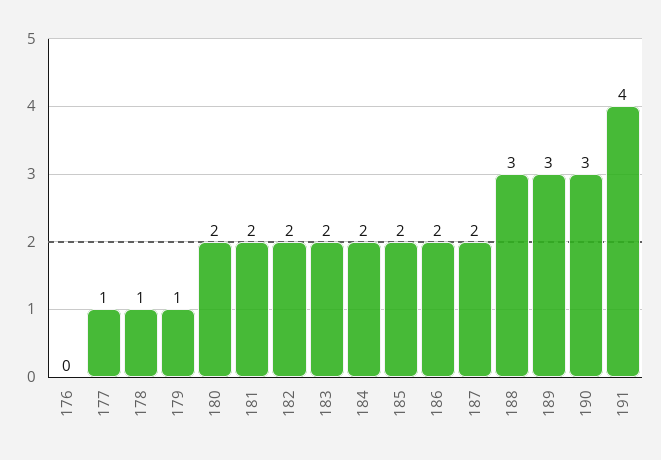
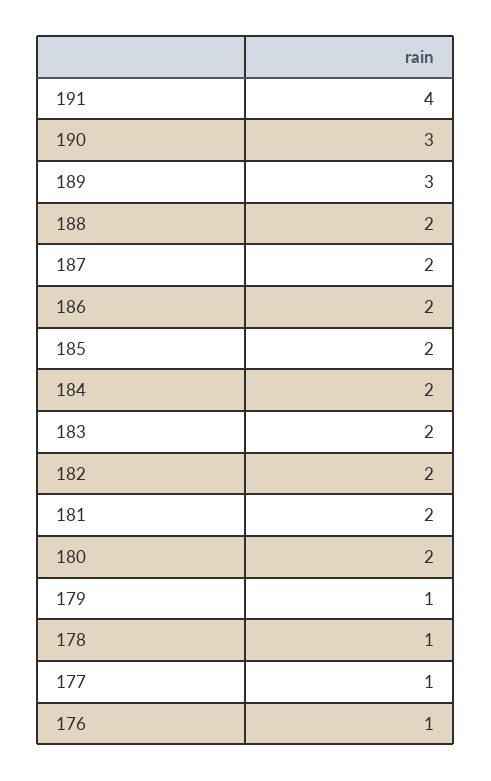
176: 0 -> 1
188: 3 -> 2

